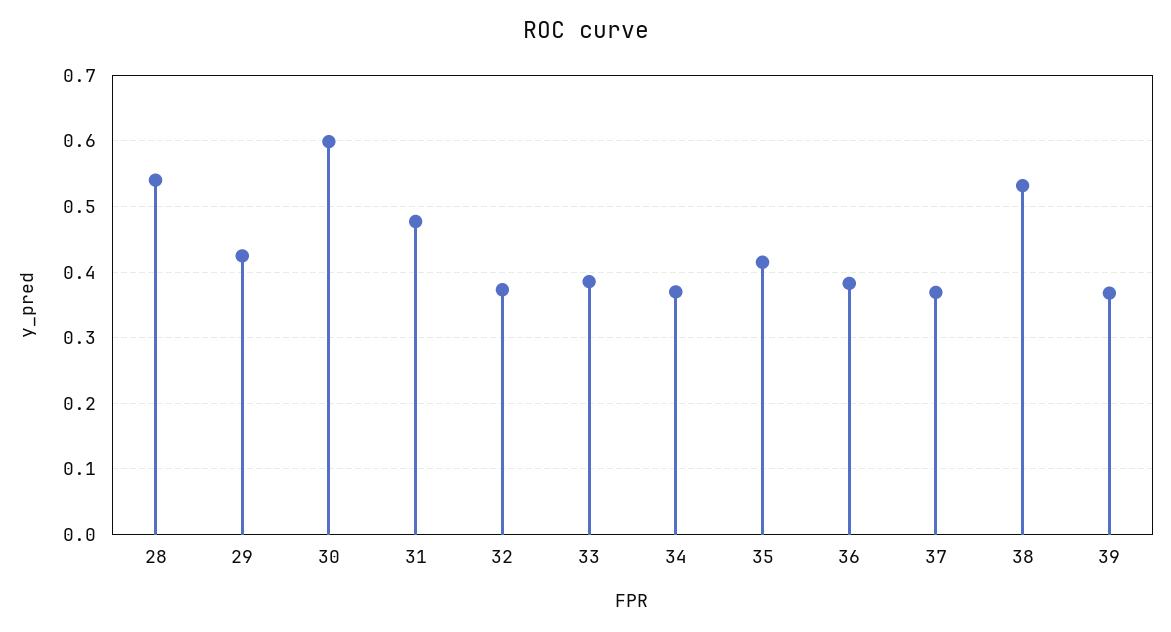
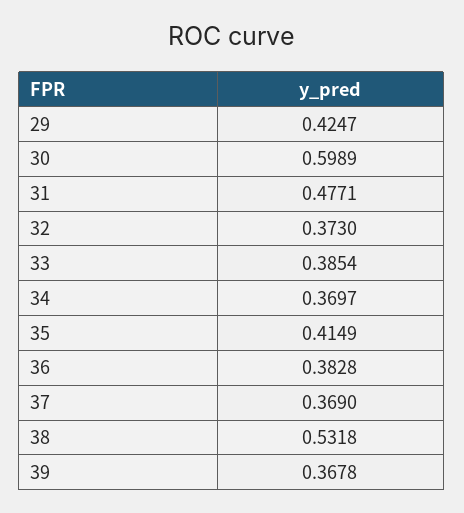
28: 0.54 -> none

